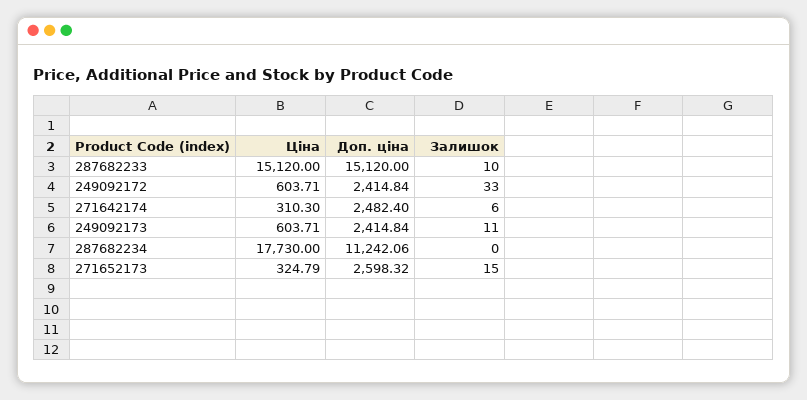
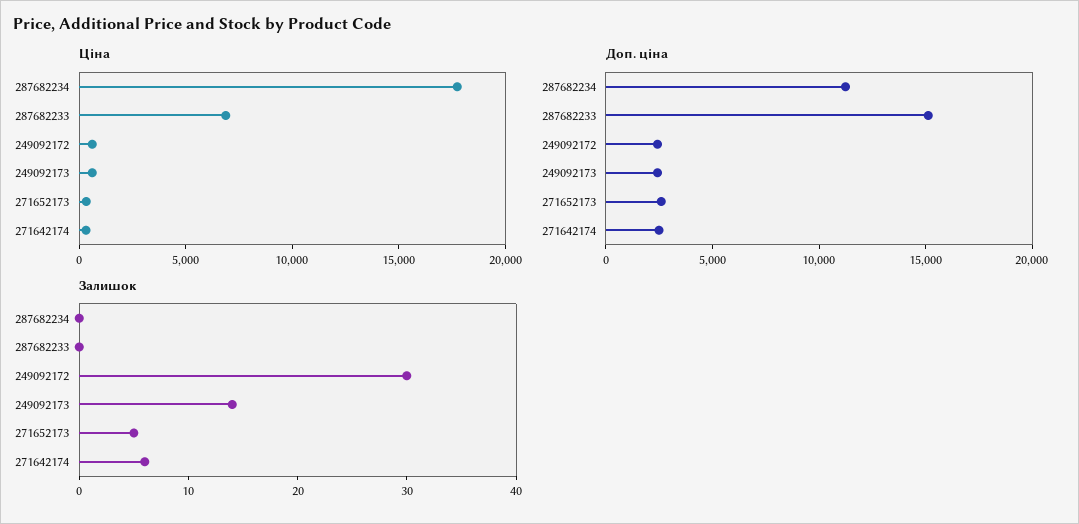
Ціна, 287682233: 15120 -> 7000
Залишок, 287682233: 10 -> 0
Залишок, 249092172: 33 -> 30
Залишок, 249092173: 11 -> 14
Залишок, 271652173: 15 -> 5

